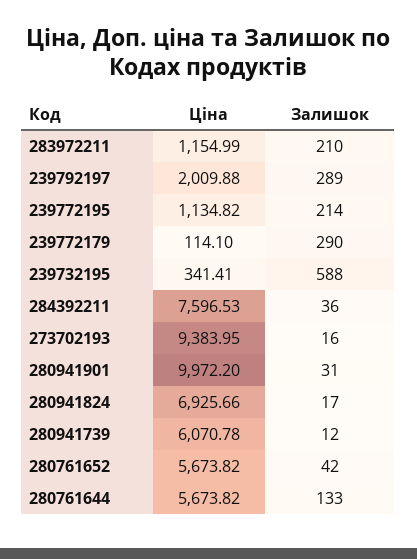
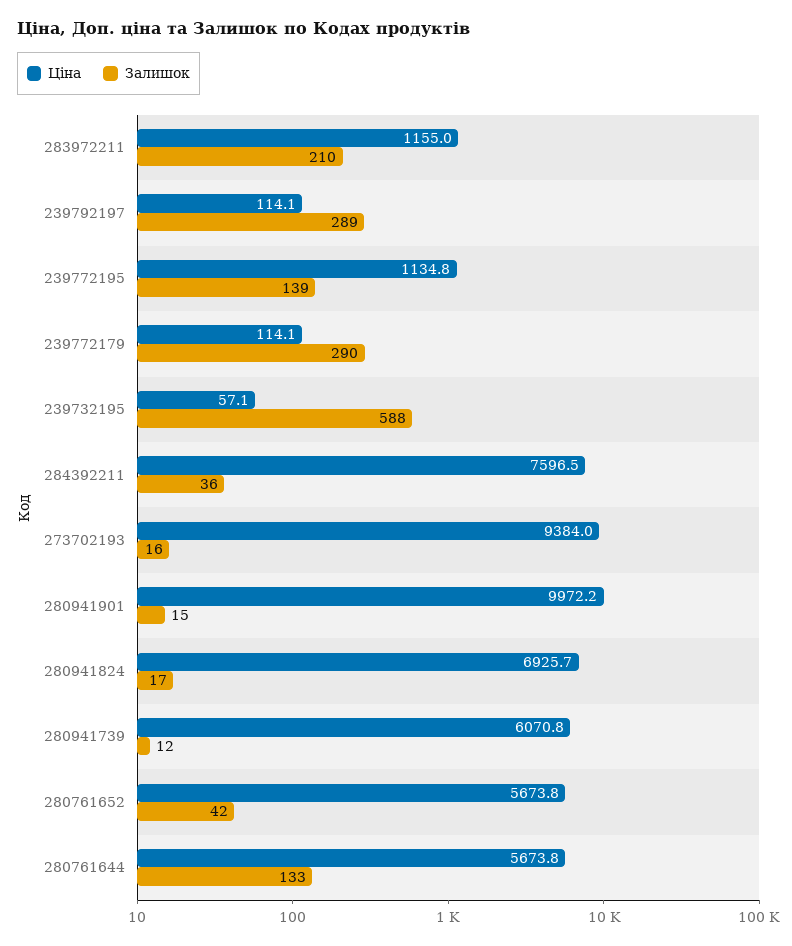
Ціна, 239792197: 2009.88 -> 114.1
Залишок, 239772195: 214 -> 139
Ціна, 239732195: 341.41 -> 57.1
Залишок, 280941901: 31 -> 15

